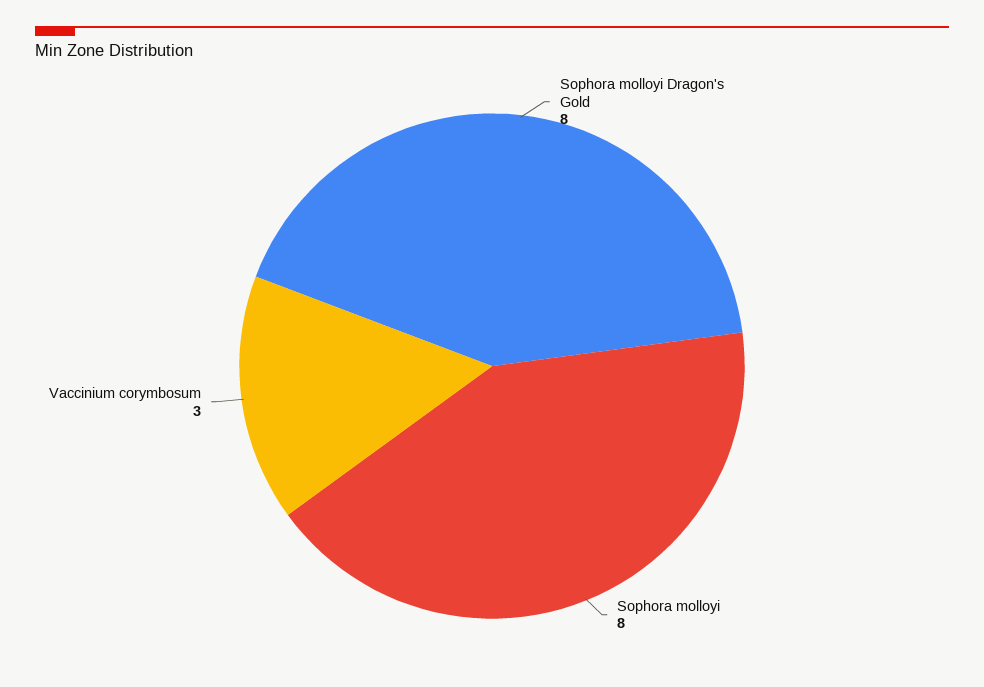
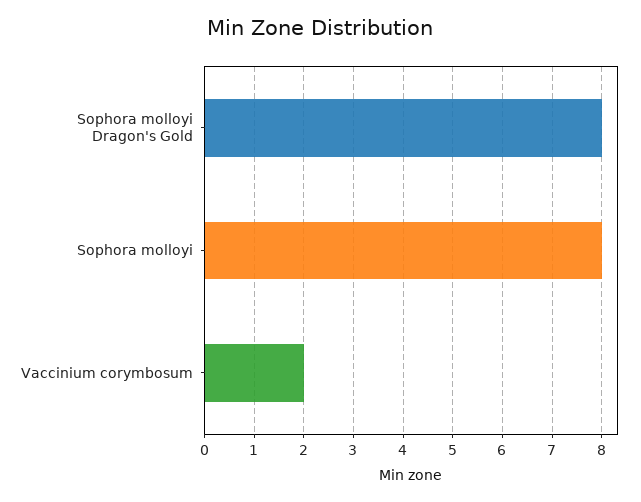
Vaccinium corymbosum: 3 -> 2

